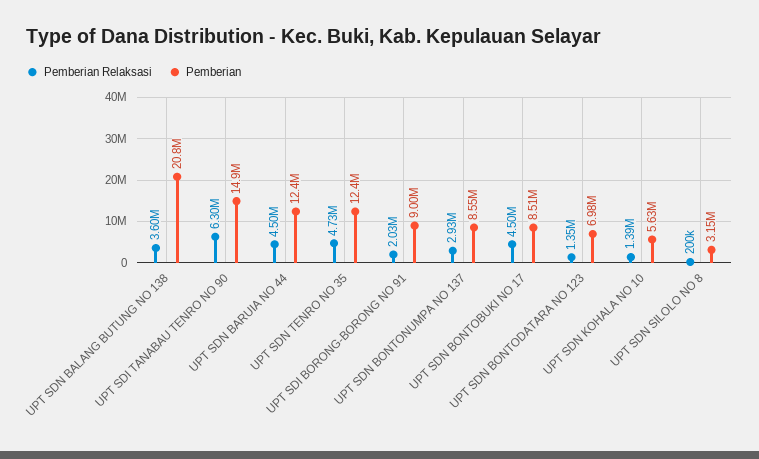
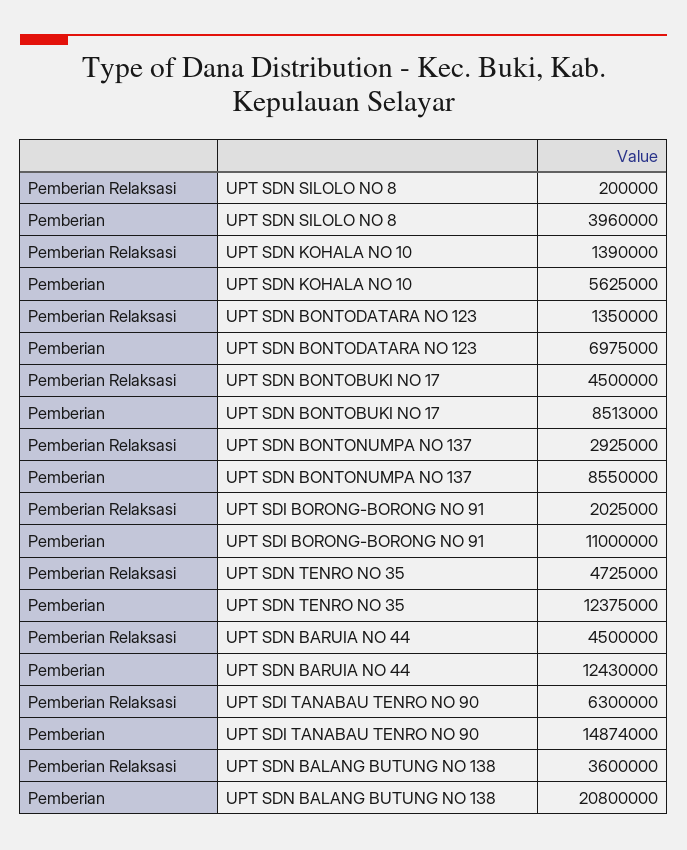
Pemberian, UPT SDI BORONG-BORONG NO 91: 9000000 -> 11000000
Pemberian, UPT SDN SILOLO NO 8: 3150000 -> 3960000

